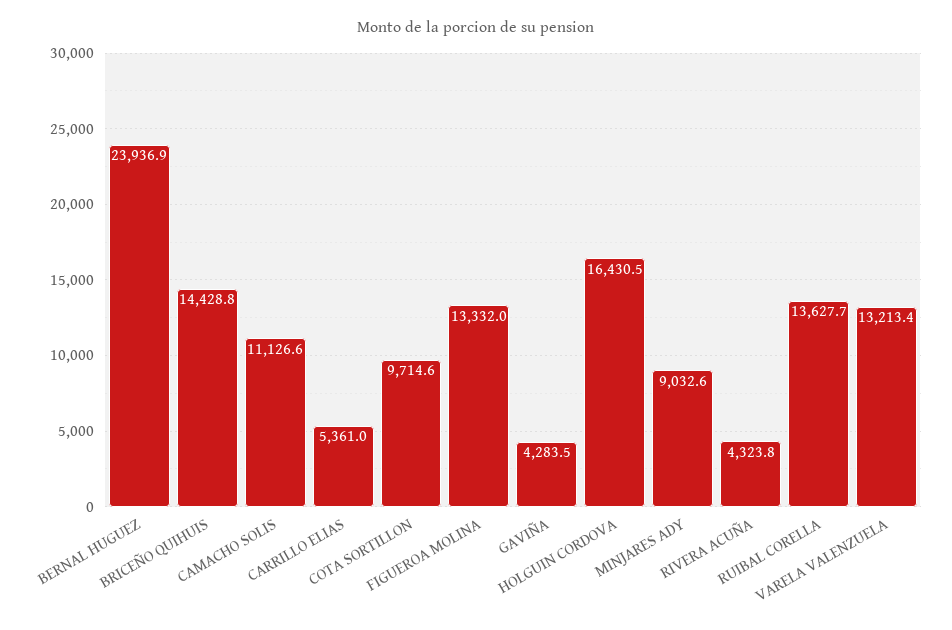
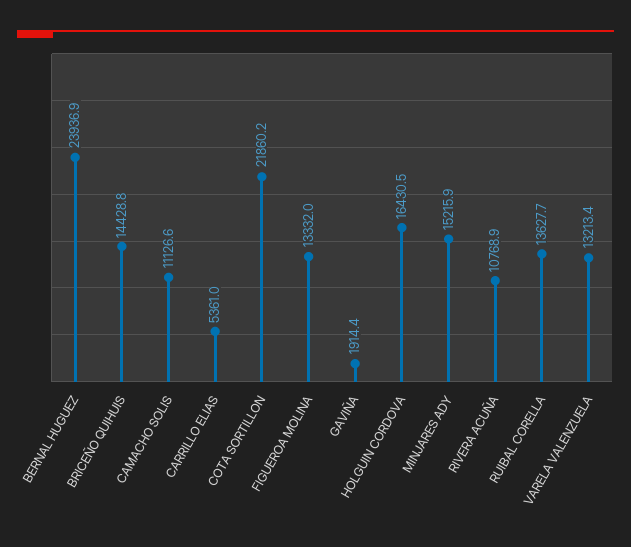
COTA SORTILLON: 9714.6 -> 21860.2
GAVIÑA: 4283.5 -> 1914.4
MINJARES ADY: 9032.6 -> 15215.9
RIVERA ACUÑA: 4323.8 -> 10768.9

